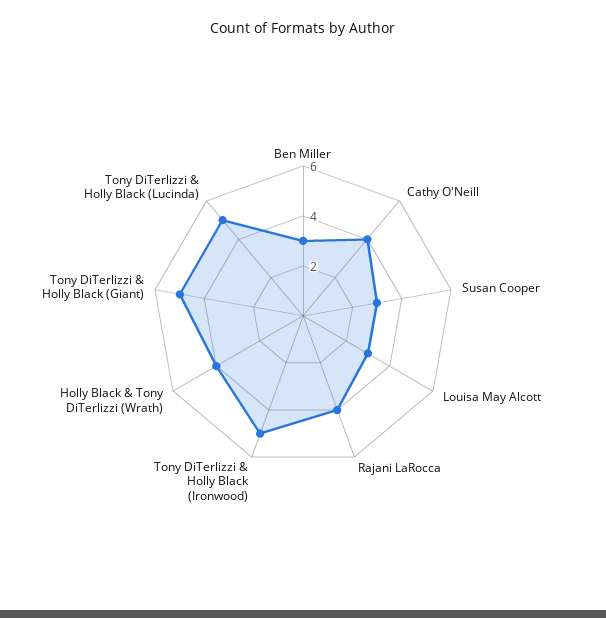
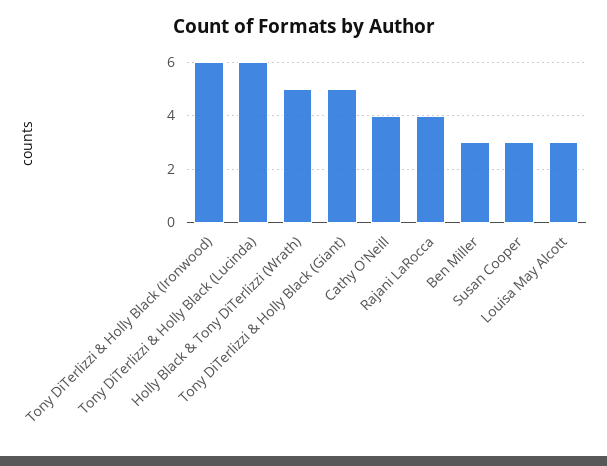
Tony DiTerlizzi & Holly Black (Ironwood): 5 -> 6
Holly Black & Tony DiTerlizzi (Wrath): 4 -> 5
Tony DiTerlizzi & Holly Black (Lucinda): 5 -> 6

